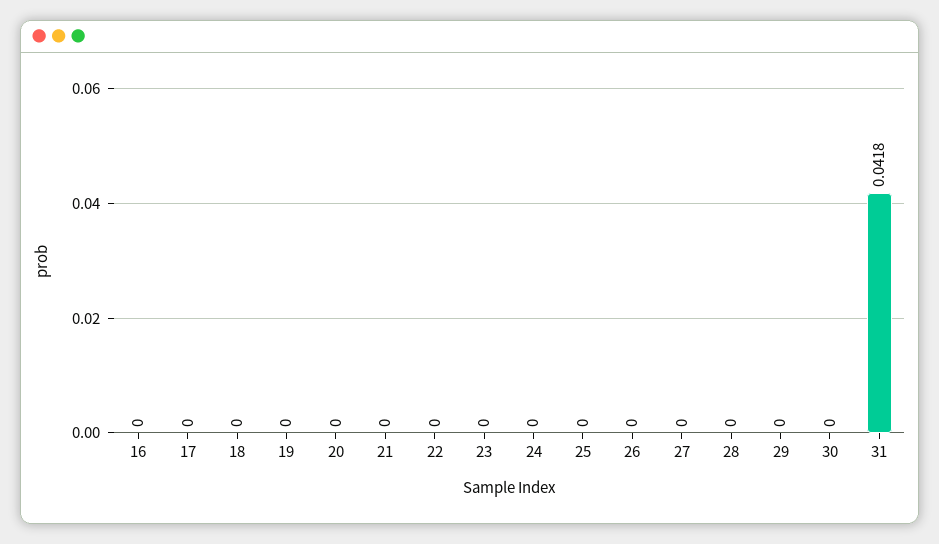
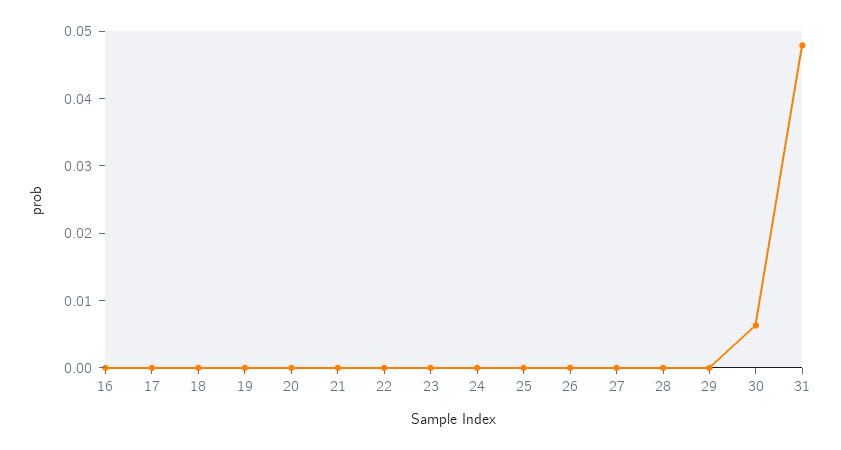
30: 0 -> 0.006
31: 0.0418 -> 0.048

